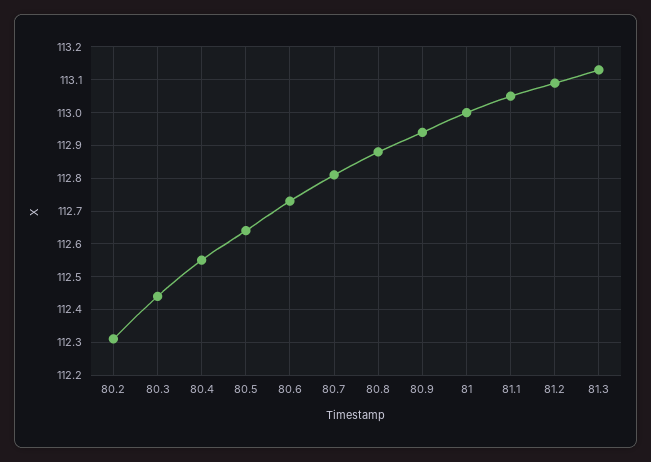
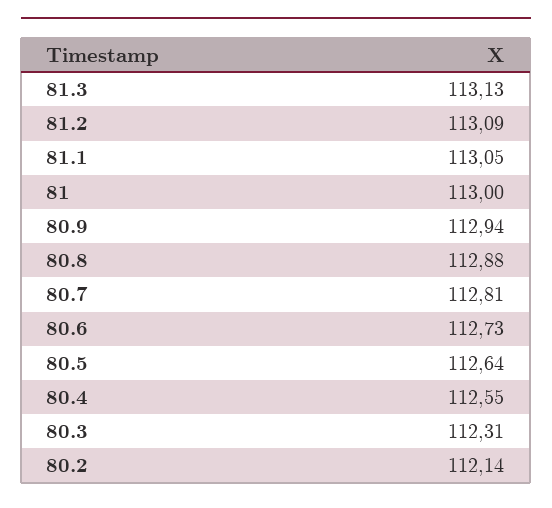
80.2: 112.3 -> 112.14
80.3: 112.45 -> 112.31

